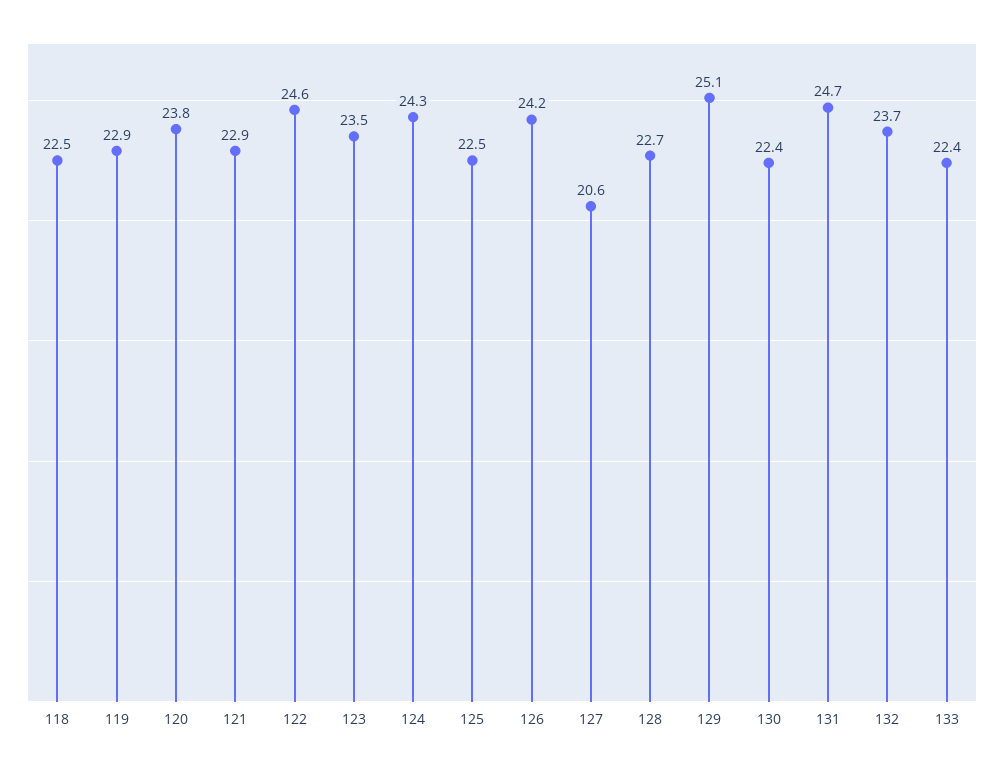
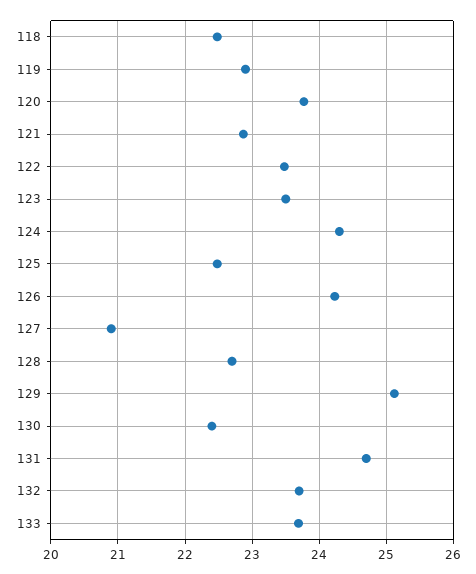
122: 24.6 -> 23.5
127: 20.6 -> 20.9
133: 22.4 -> 23.7

